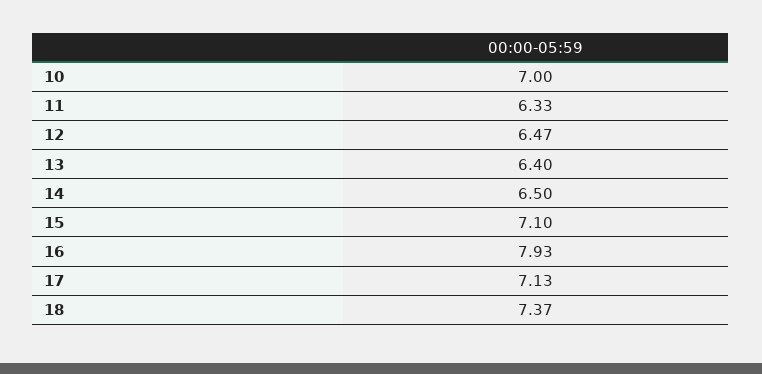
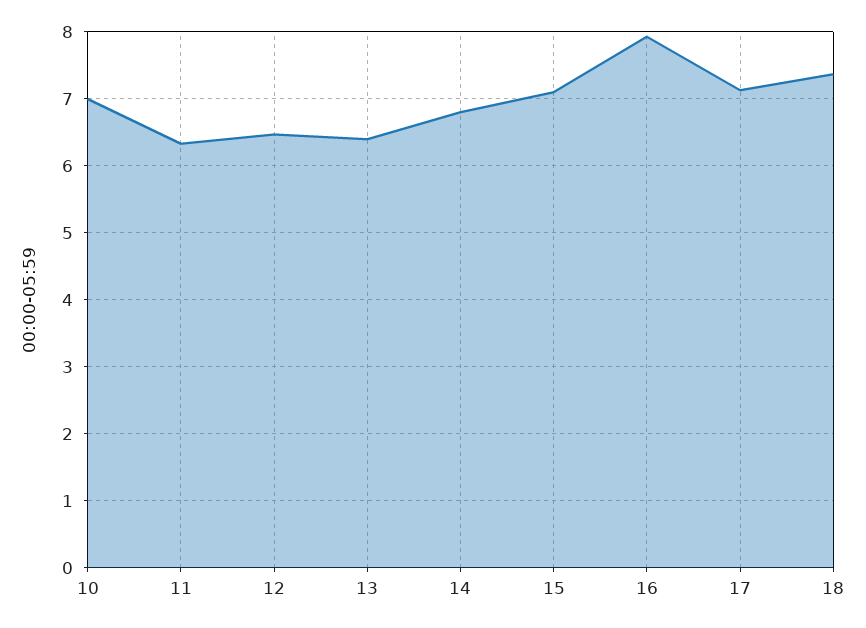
14: 6.5 -> 6.8

